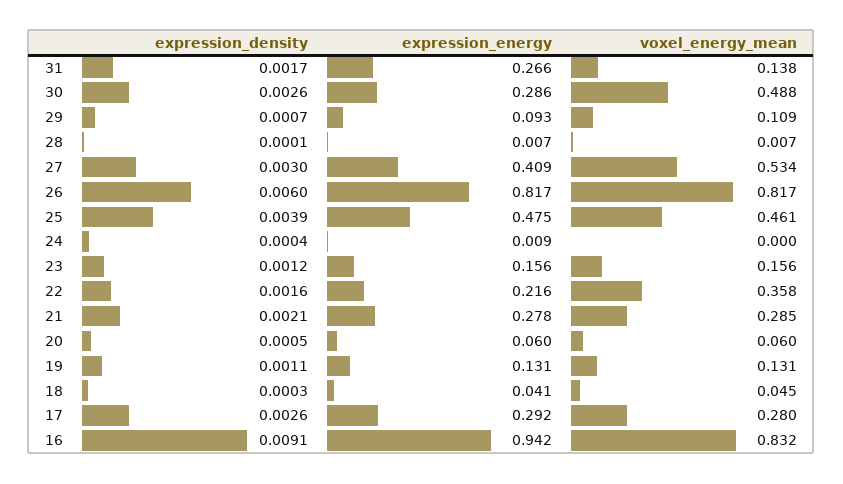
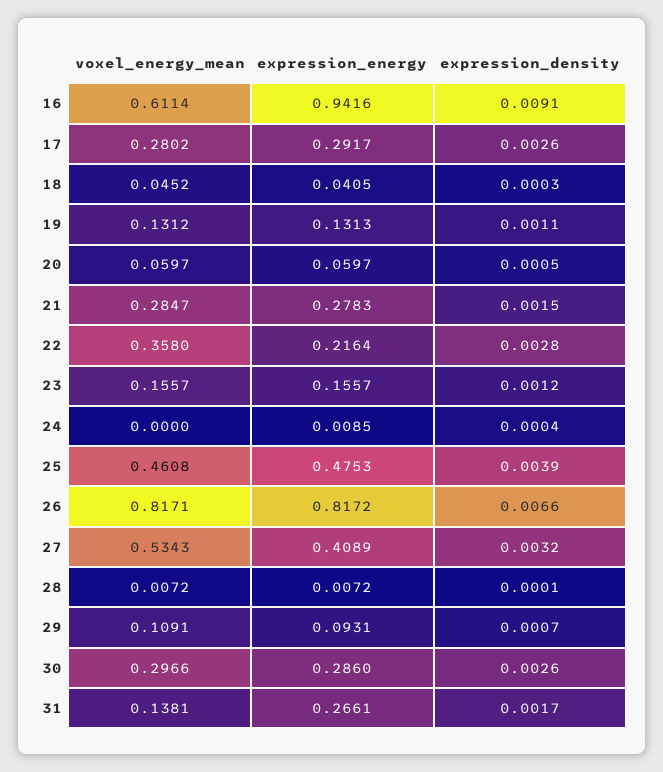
voxel_energy_mean, 30: 0.488 -> 0.2966
expression_density, 27: 0.003 -> 0.0032
expression_density, 26: 0.006 -> 0.0066
expression_density, 22: 0.0016 -> 0.0028
expression_density, 21: 0.0021 -> 0.0015
voxel_energy_mean, 16: 0.832 -> 0.6114

